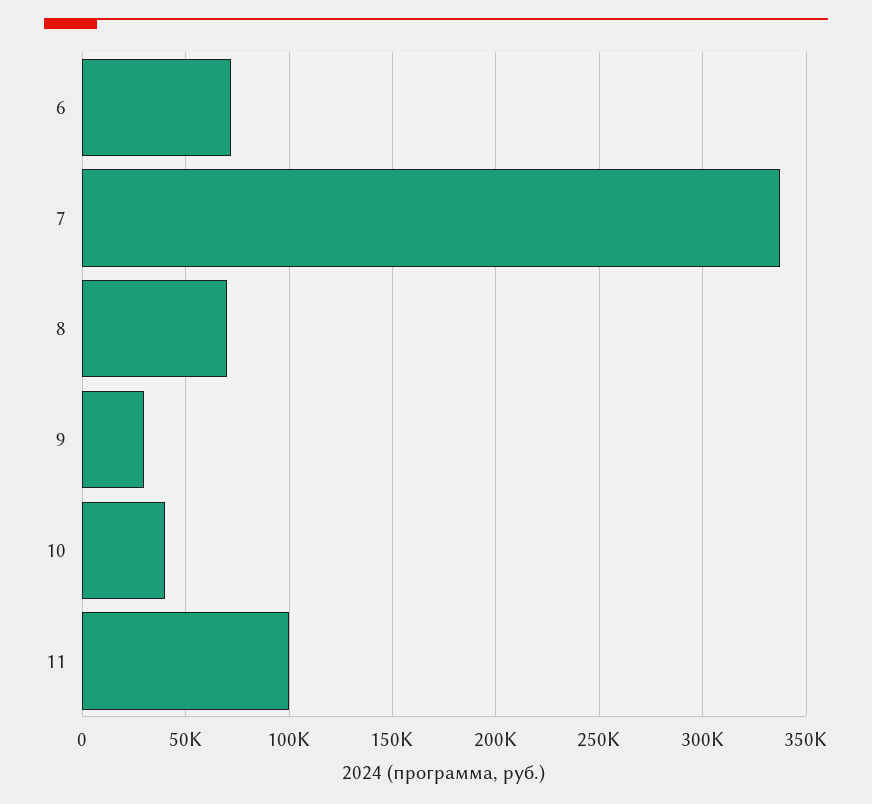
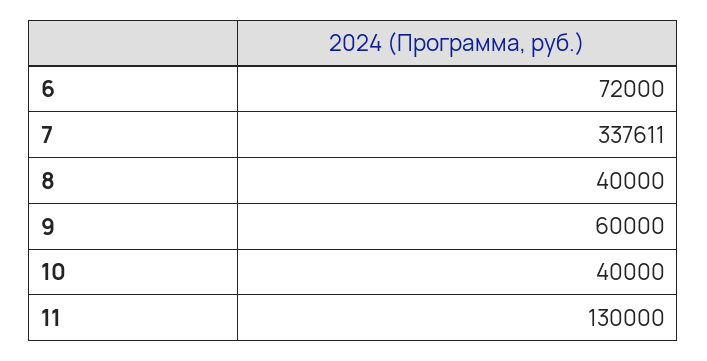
8: 70000 -> 40000
9: 30000 -> 60000
11: 100000 -> 130000

